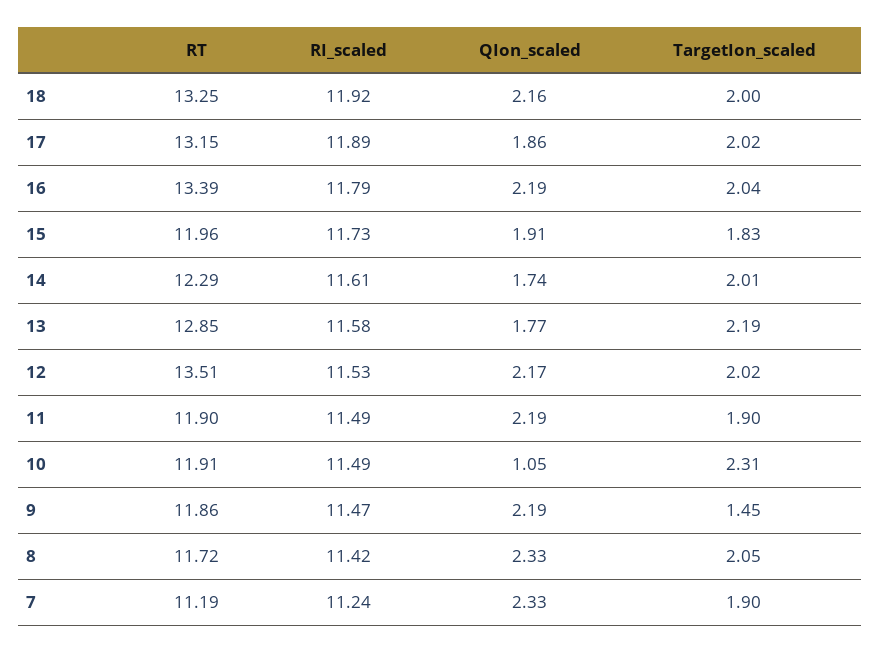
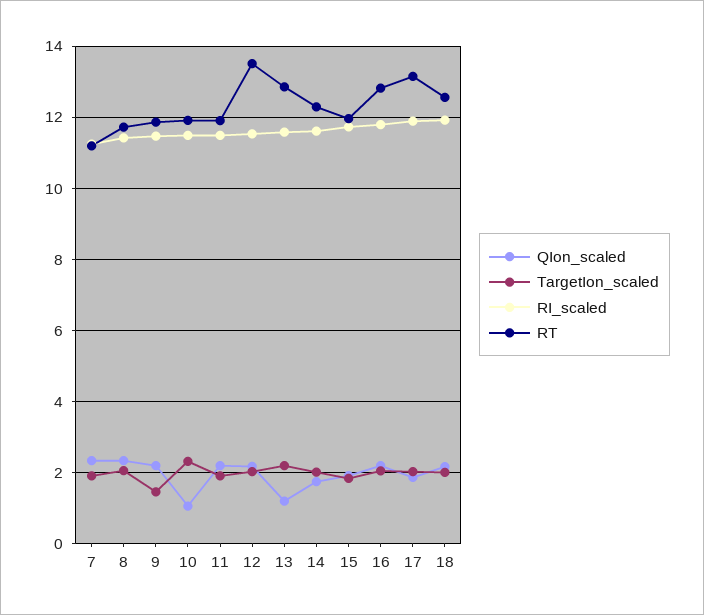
RT, 18: 13.25 -> 12.6
RT, 16: 13.39 -> 12.8
QIon_scaled, 13: 1.77 -> 1.2

